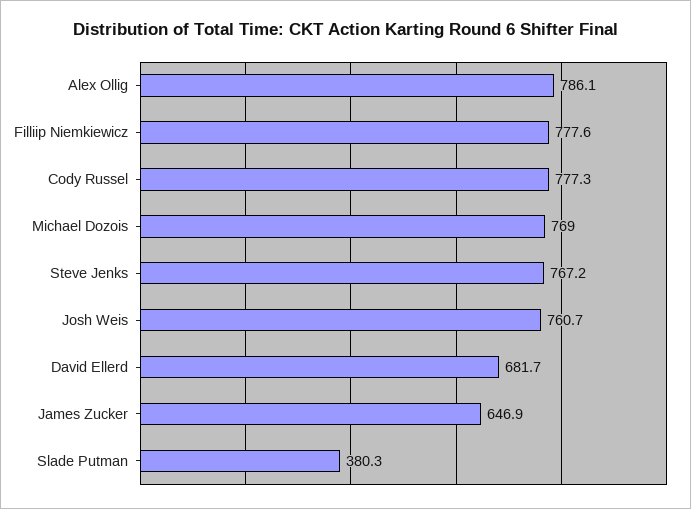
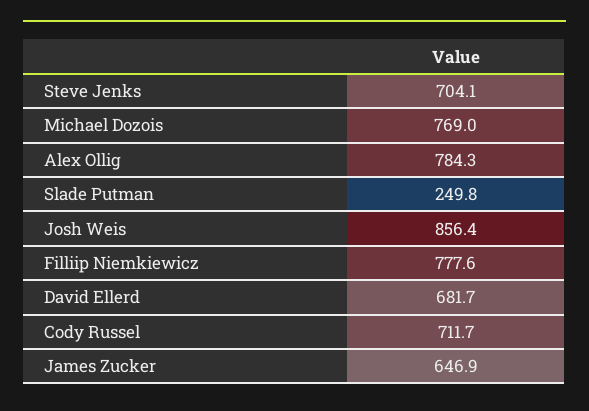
Alex Ollig: 786.1 -> 784.3
Cody Russel: 777.3 -> 711.7
Steve Jenks: 767.2 -> 704.1
Josh Weis: 760.7 -> 856.4
Slade Putman: 380.3 -> 249.8

